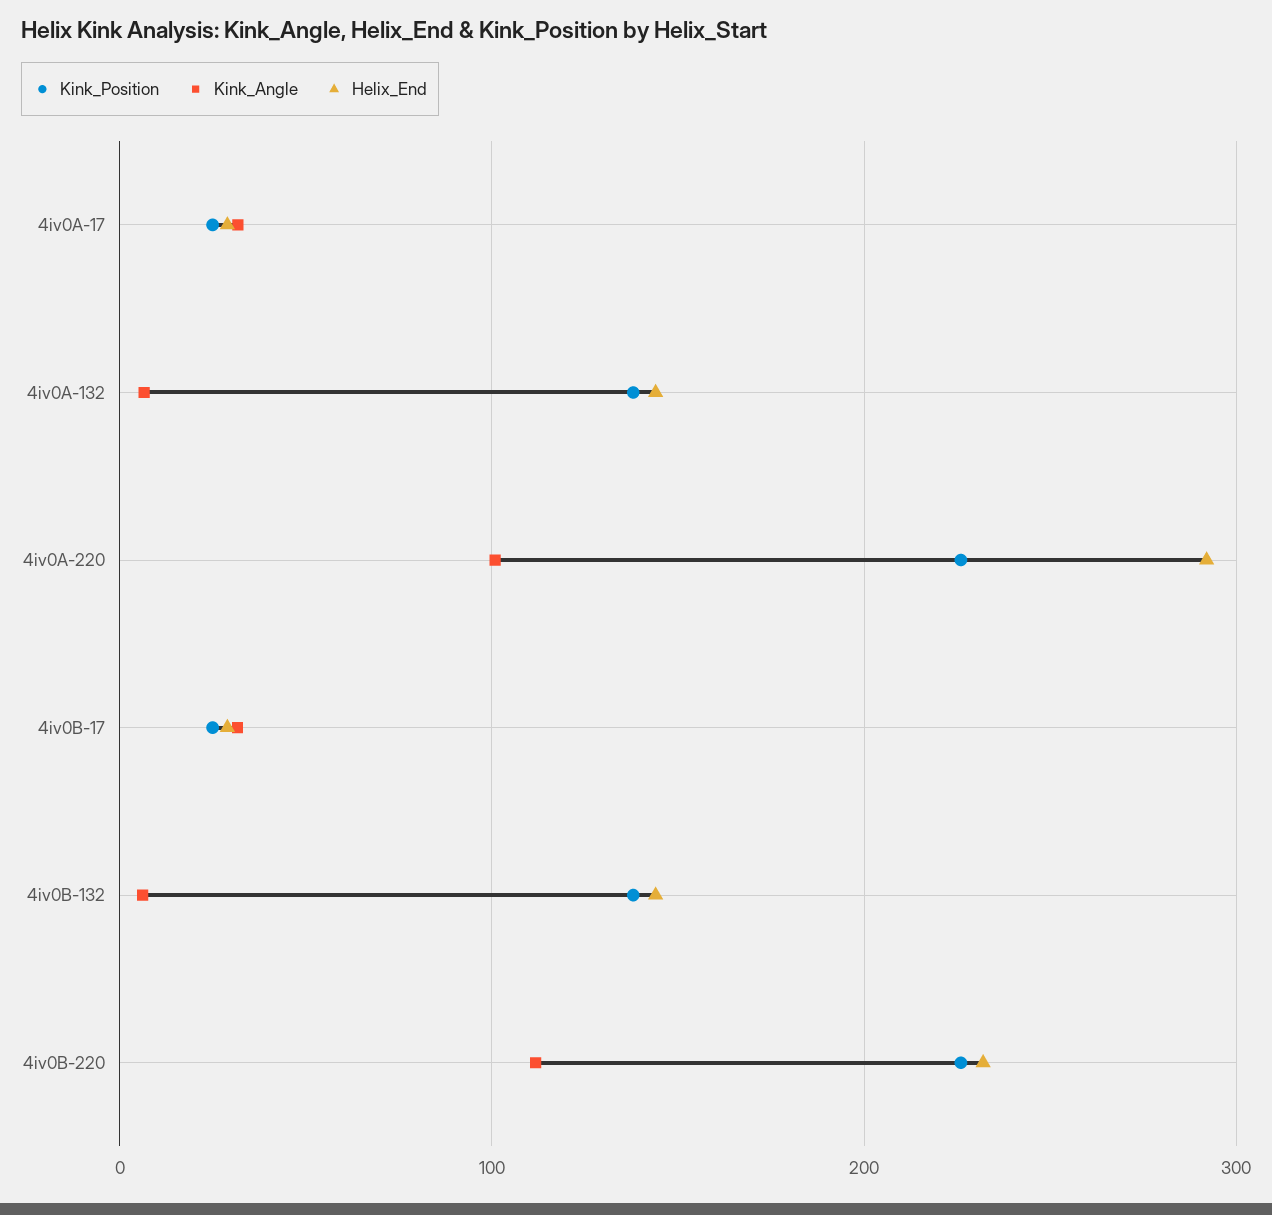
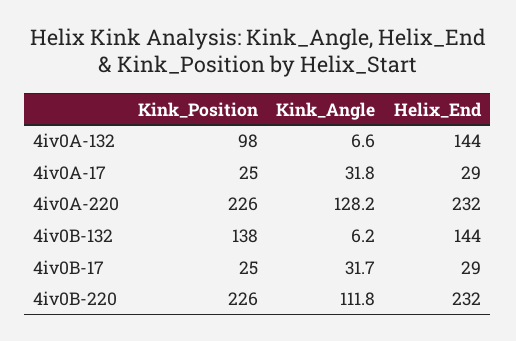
Kink_Position, 4iv0A-132: 140 -> 98
Kink_Angle, 4iv0A-220: 100 -> 128.2
Helix_End, 4iv0A-220: 290 -> 232

